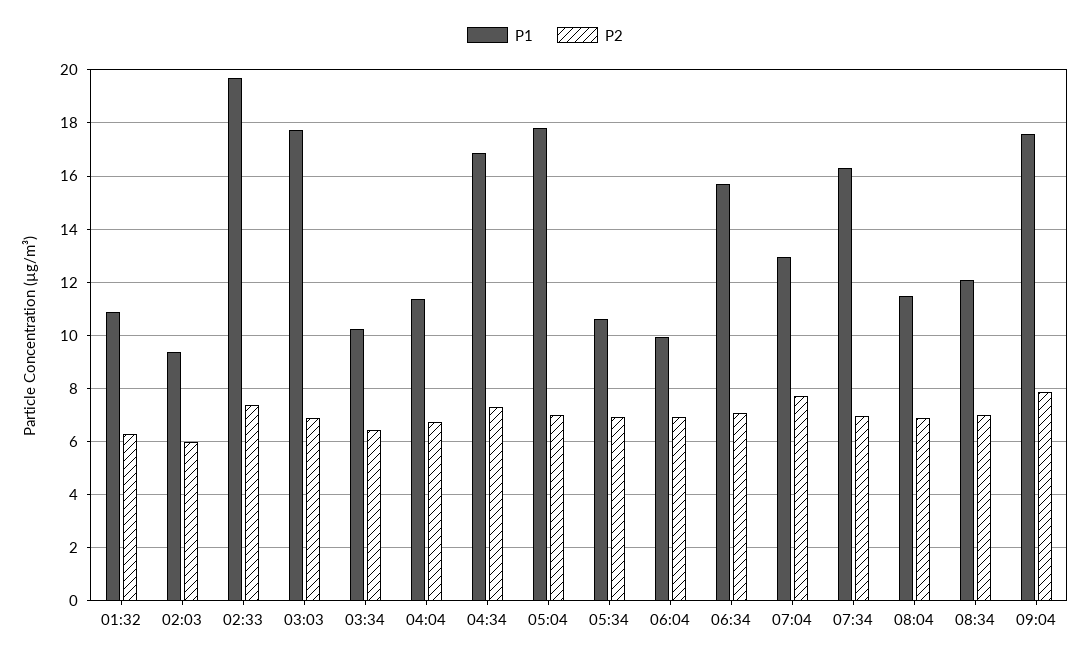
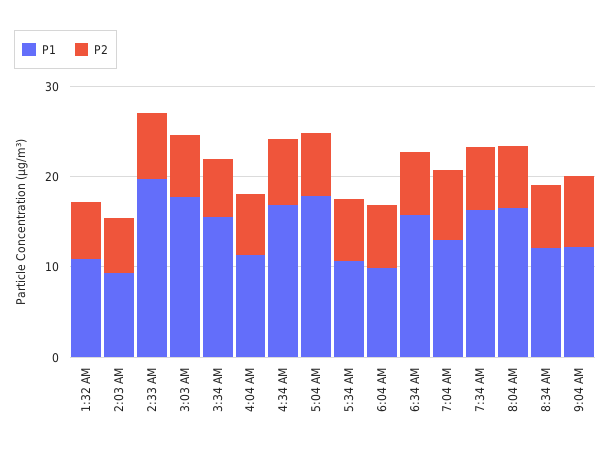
P1, 03:34: 10.25 -> 16
P1, 08:04: 11.5 -> 16
P1, 09:04: 17.5 -> 12

